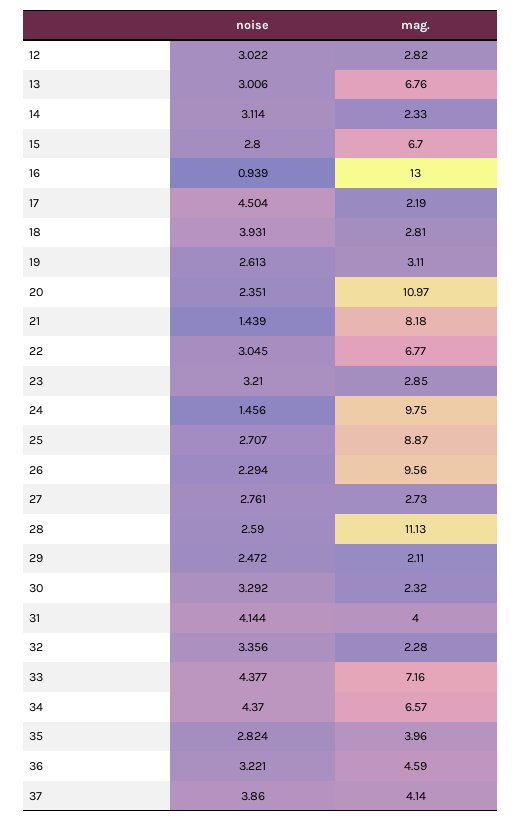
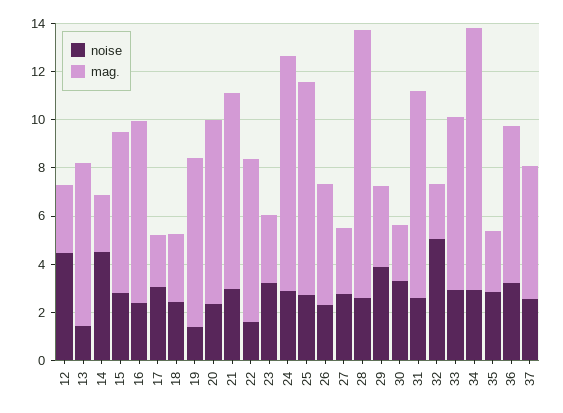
noise, 12: 3.022 -> 4.5
noise, 13: 3.006 -> 1.5
noise, 14: 3.114 -> 4.5
noise, 16: 0.939 -> 2.5
mag., 16: 13 -> 7.5
noise, 17: 4.504 -> 3
noise, 18: 3.931 -> 2.5
noise, 19: 2.613 -> 1.5
mag., 19: 3.11 -> 7
mag., 20: 10.97 -> 7.5
noise, 21: 1.439 -> 3
noise, 22: 3.045 -> 1.5
noise, 24: 1.456 -> 3
mag., 26: 9.56 -> 5
noise, 29: 2.472 -> 4
mag., 29: 2.11 -> 3.5
noise, 31: 4.144 -> 2.5
mag., 31: 4 -> 8.5
noise, 32: 3.356 -> 5
noise, 33: 4.377 -> 3
noise, 34: 4.37 -> 3
mag., 34: 6.57 -> 11
mag., 35: 3.96 -> 2.5
mag., 36: 4.59 -> 6.5
noise, 37: 3.86 -> 2.5
mag., 37: 4.14 -> 5.5

